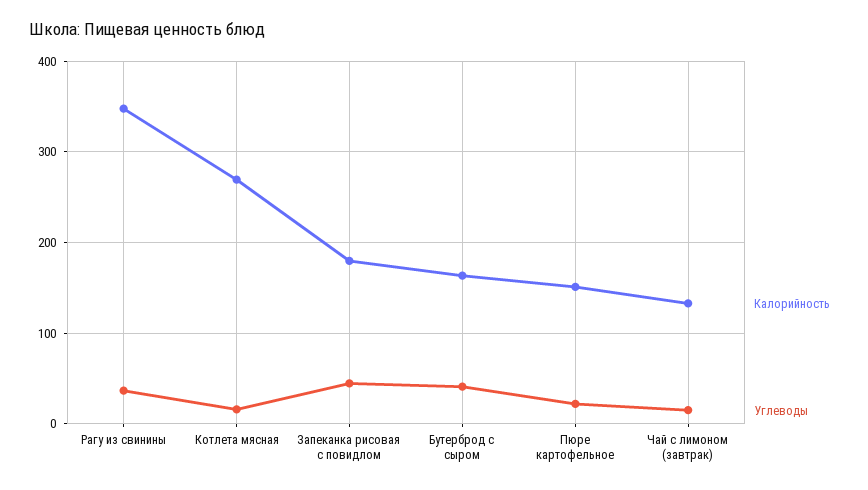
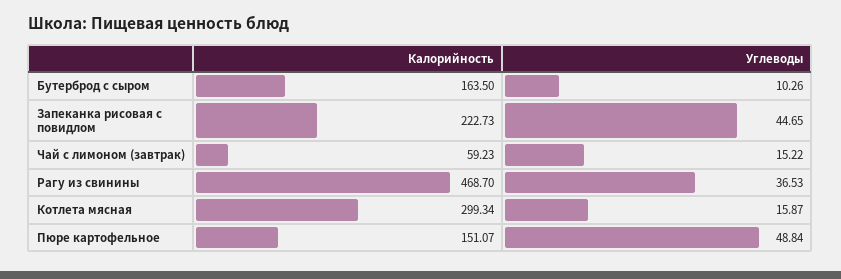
Калорийность, Рагу из свинины: 350 -> 468.7
Калорийность, Котлета мясная: 270 -> 299.34
Калорийность, Запеканка рисовая с повидлом: 180 -> 222.73
Углеводы, Бутерброд с сыром: 40 -> 10.26
Углеводы, Пюре картофельное: 20 -> 48.84
Калорийность, Чай с лимоном (завтрак): 130 -> 59.23

